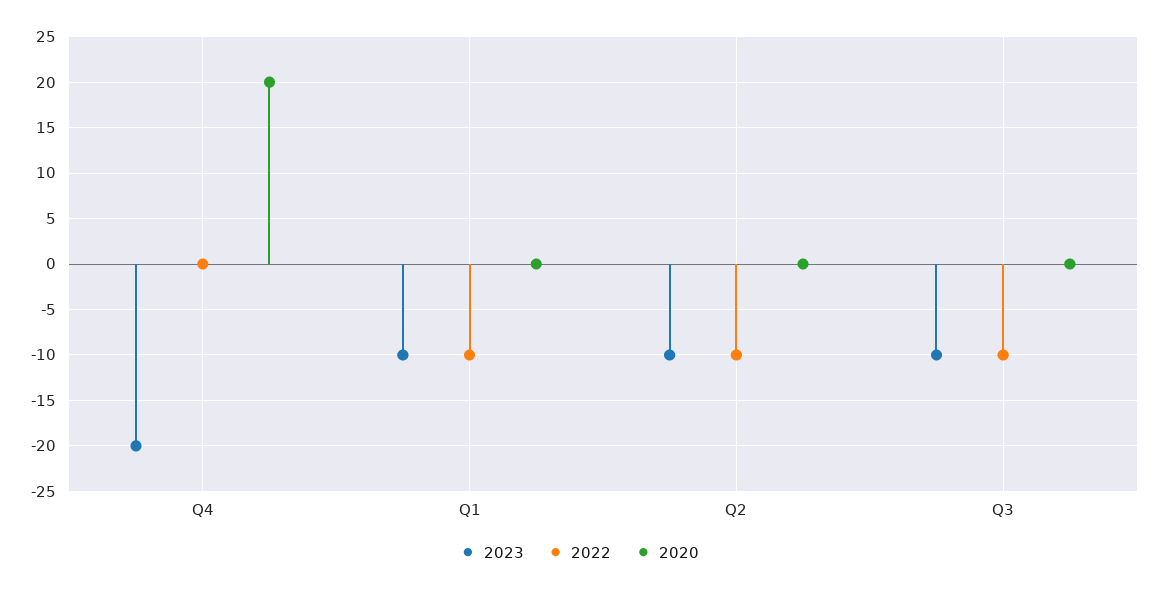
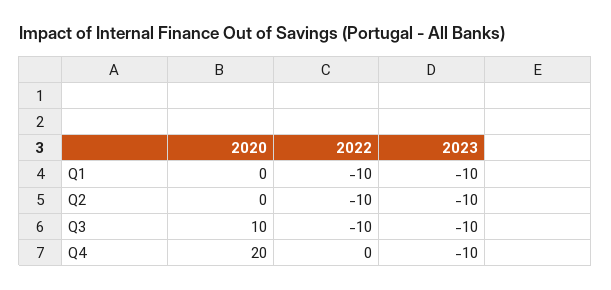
2023, Q4: -20 -> -10
2020, Q3: 0 -> 10

